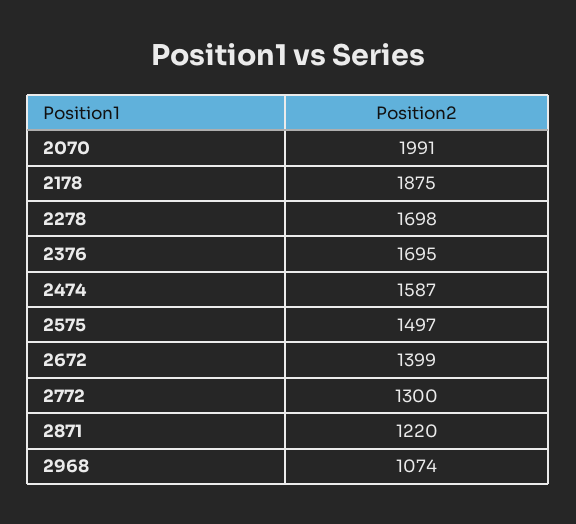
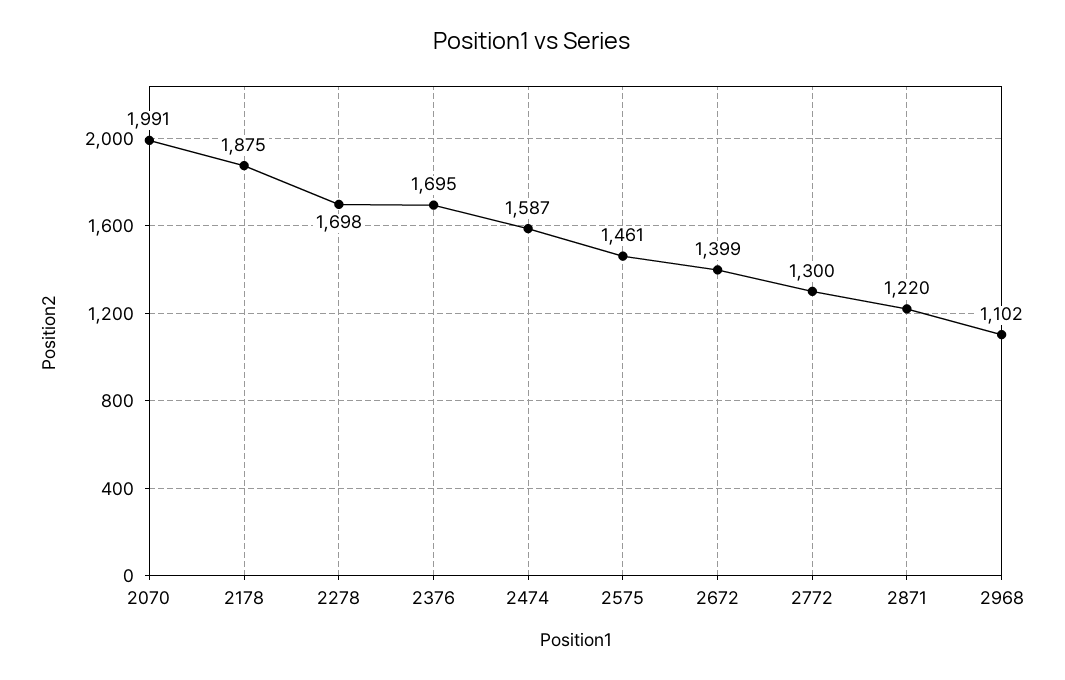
2575: 1497 -> 1461
2968: 1074 -> 1102

